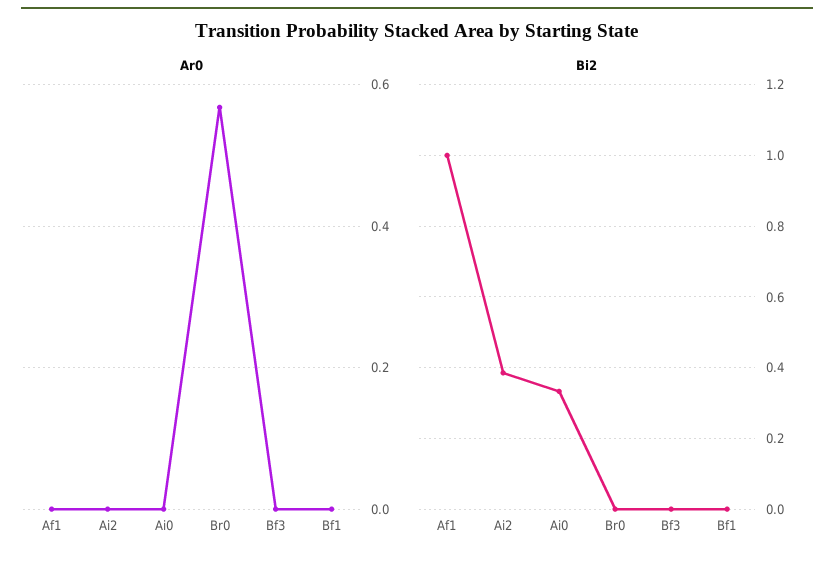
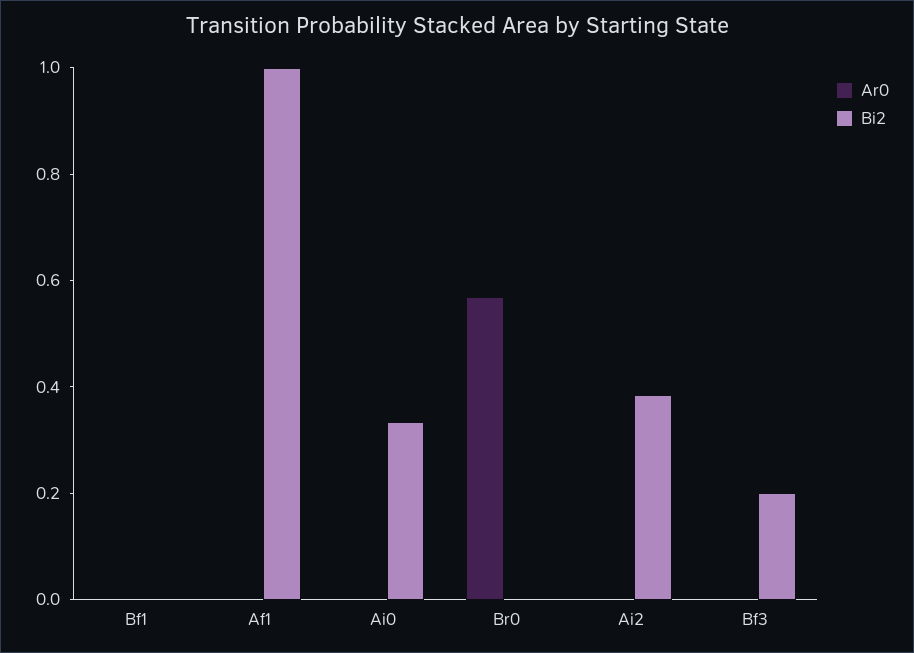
Bi2, Bf3: 0 -> 0.2

